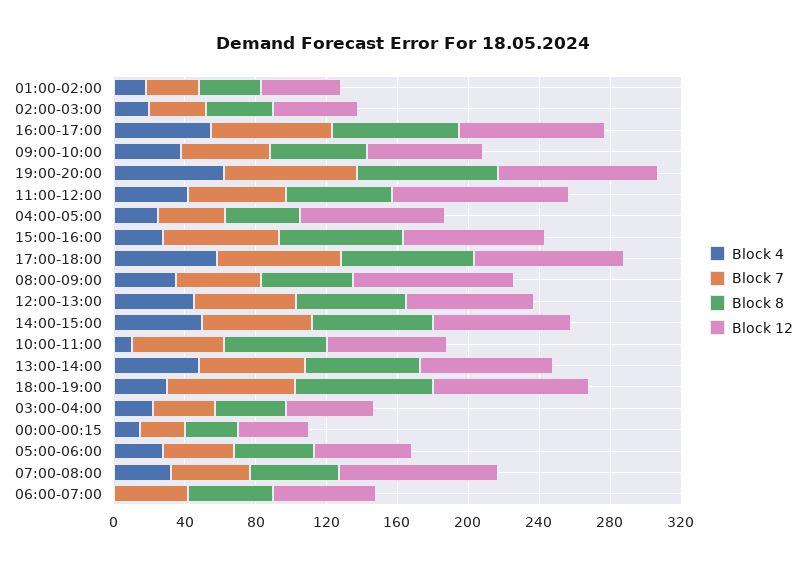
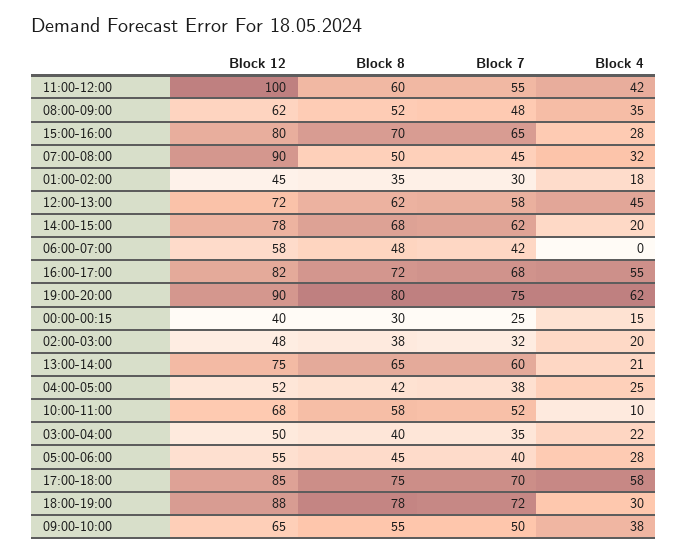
Block 12, 04:00-05:00: 80 -> 52
Block 12, 08:00-09:00: 90 -> 62
Block 4, 14:00-15:00: 50 -> 20
Block 4, 13:00-14:00: 50 -> 21

